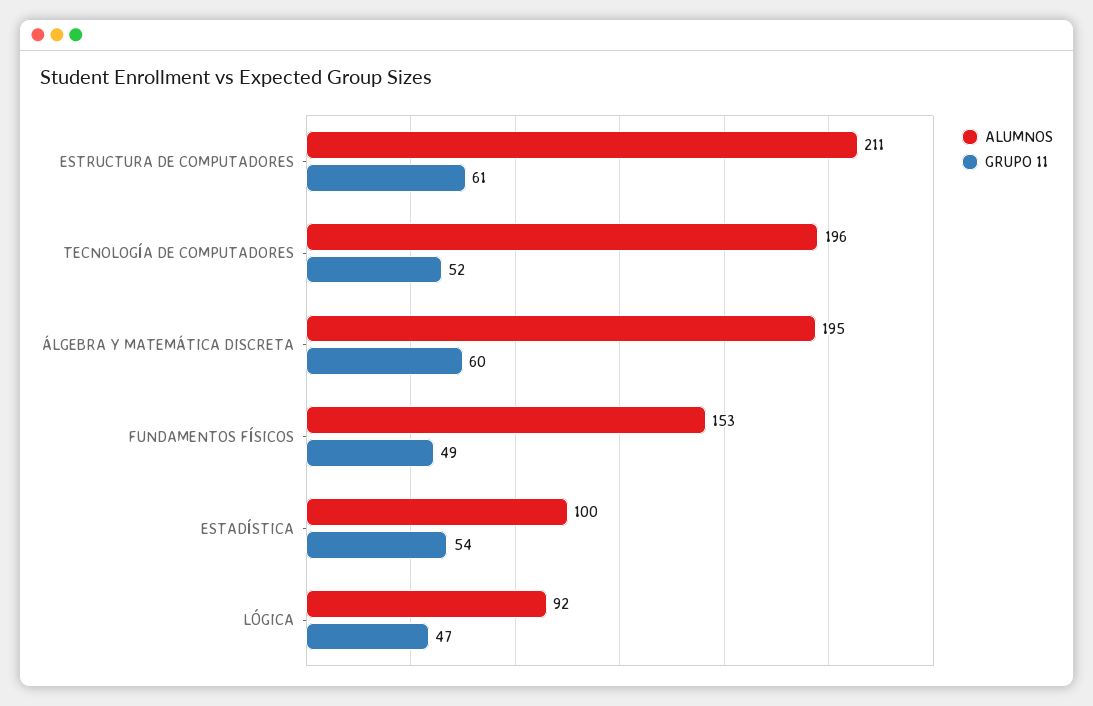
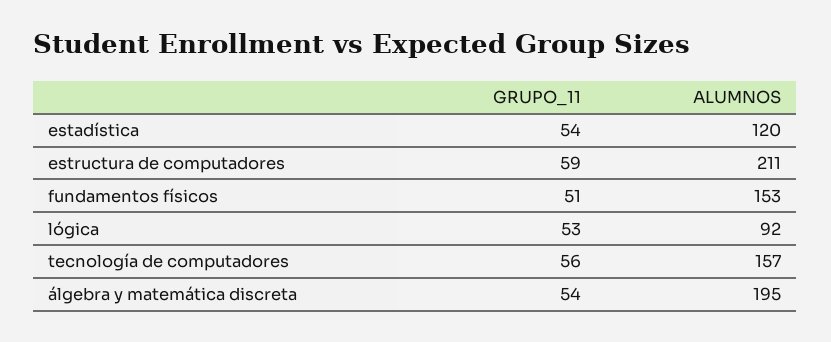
GRUPO 11, ESTRUCTURA DE COMPUTADORES: 61 -> 59
ALUMNOS, TECNOLOGÍA DE COMPUTADORES: 196 -> 157
GRUPO 11, TECNOLOGÍA DE COMPUTADORES: 52 -> 56
GRUPO 11, ÁLGEBRA Y MATEMÁTICA DISCRETA: 60 -> 54
GRUPO 11, FUNDAMENTOS FÍSICOS: 49 -> 51
ALUMNOS, ESTADÍSTICA: 100 -> 120
GRUPO 11, LÓGICA: 47 -> 53

